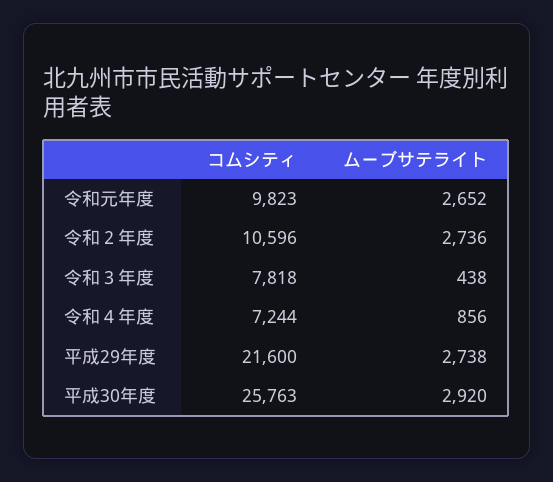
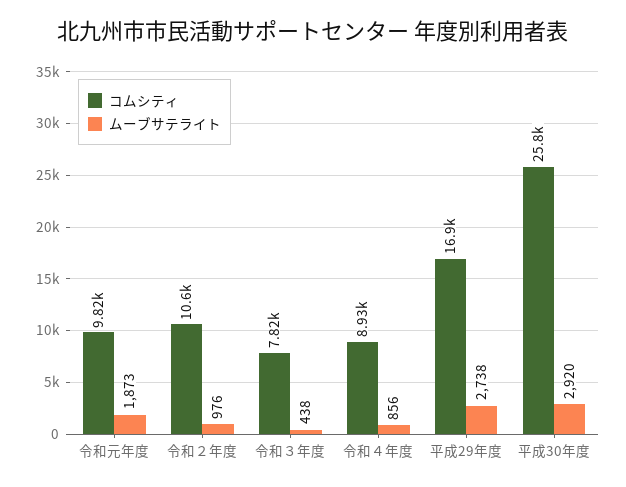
ムーブサテライト, 令和元年度: 2652 -> 1873
ムーブサテライト, 令和２年度: 2736 -> 976
コムシティ, 令和４年度: 7244 -> 8930
コムシティ, 平成29年度: 21600 -> 16900

